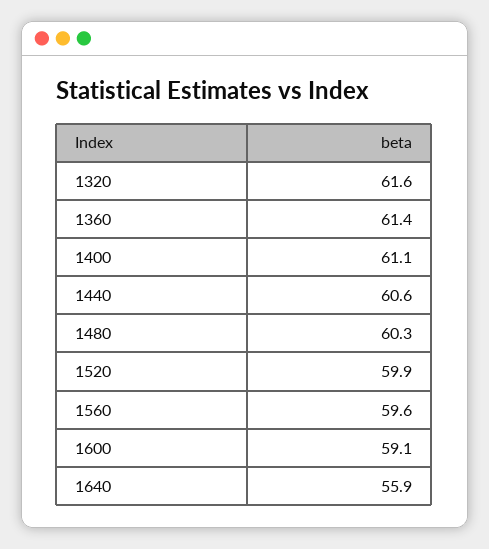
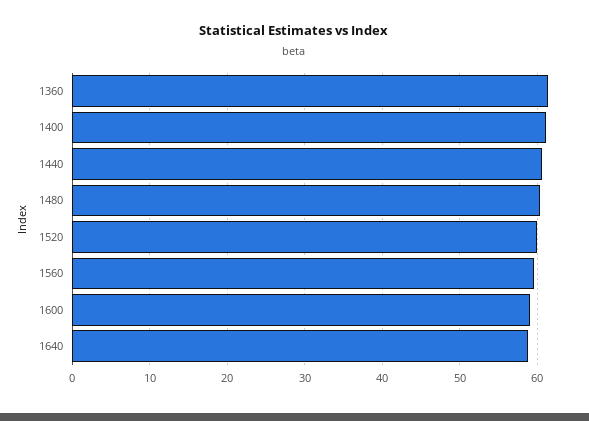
1320: 61.6 -> none
1640: 55.9 -> 59

